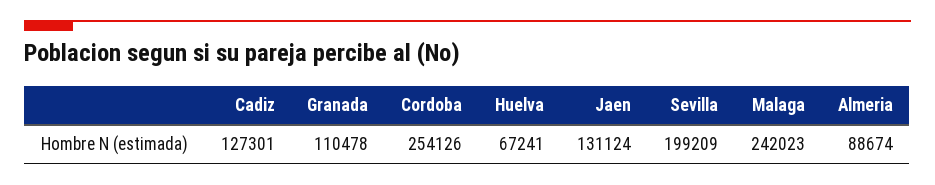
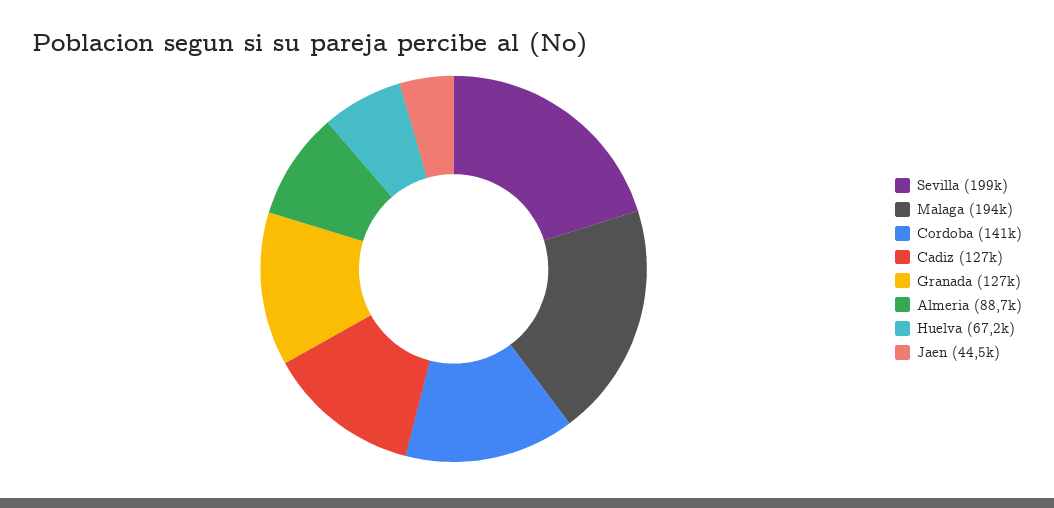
Granada: 110478 -> 127000
Cordoba: 254126 -> 141000
Jaen: 131124 -> 44500
Malaga: 242023 -> 194000

